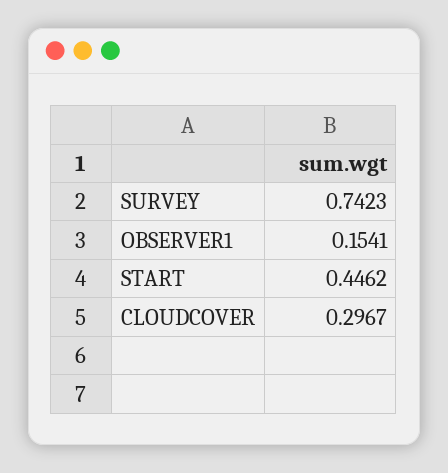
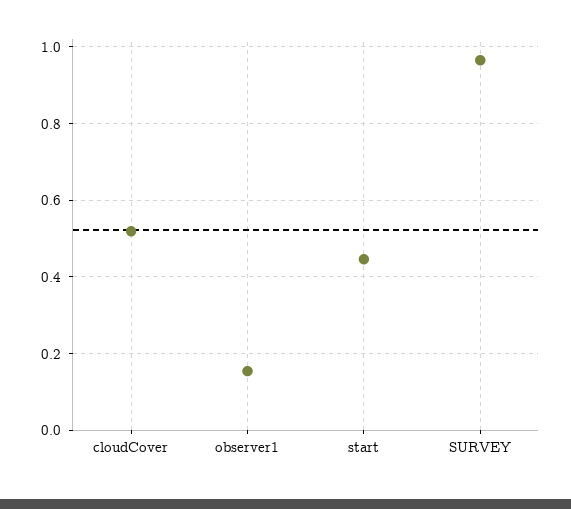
SURVEY: 0.7423 -> 0.96
CLOUDCOVER: 0.2967 -> 0.52

